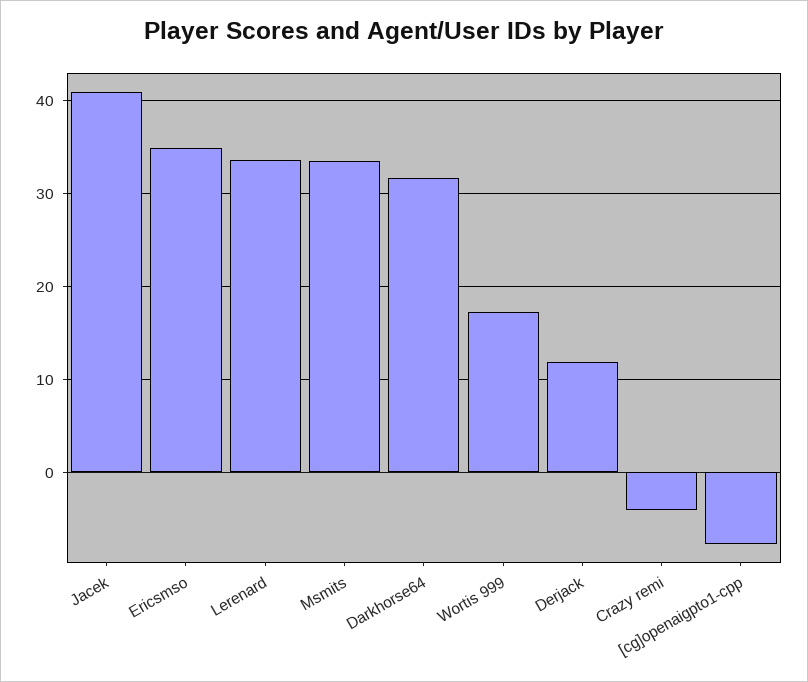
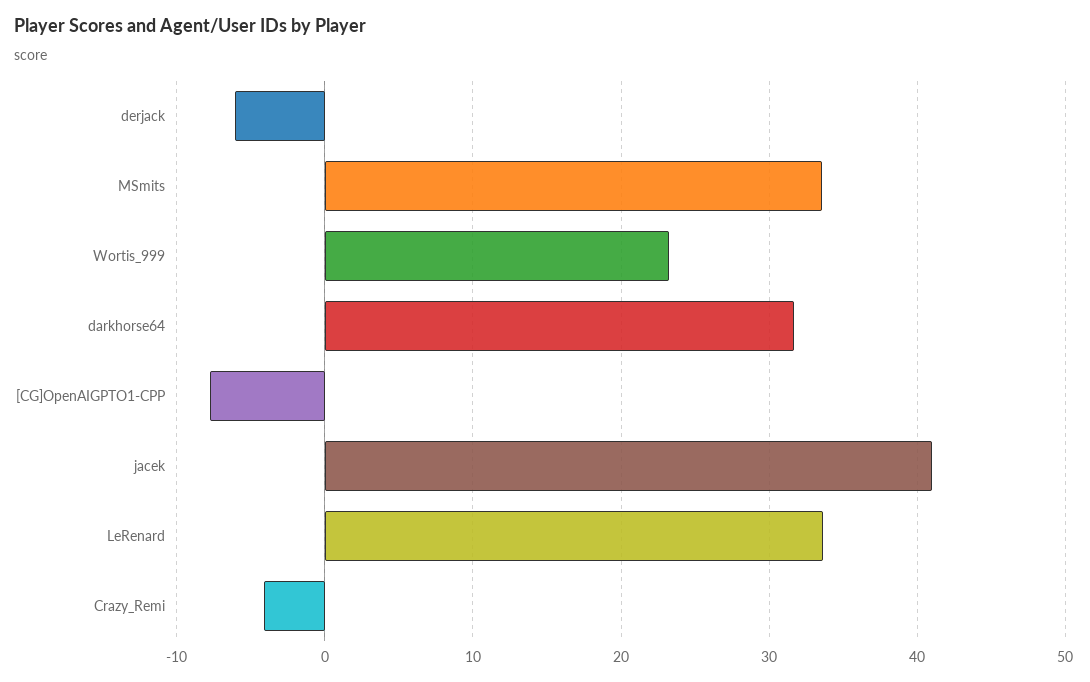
Ericsmso: 35 -> none
Wortis 999: 17 -> 23
Derjack: 12 -> -6

